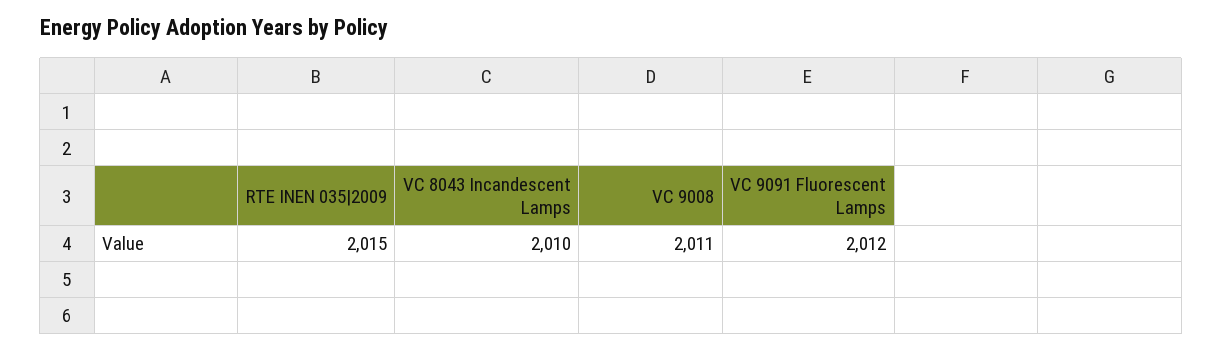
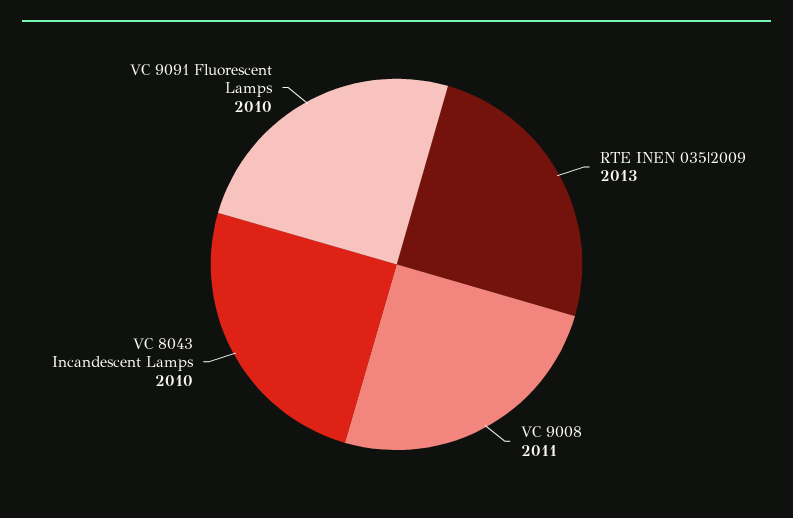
RTE INEN 035|2009: 2015 -> 2013
VC 9091 Fluorescent Lamps: 2012 -> 2010

